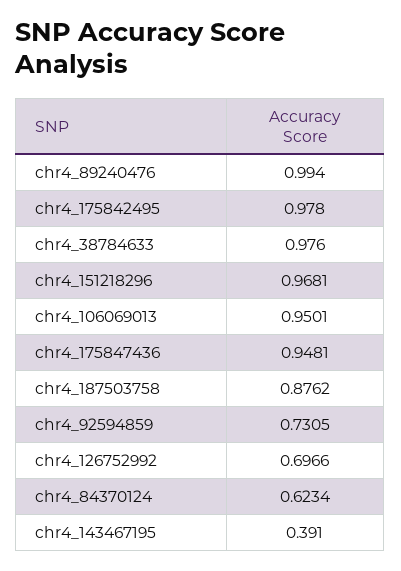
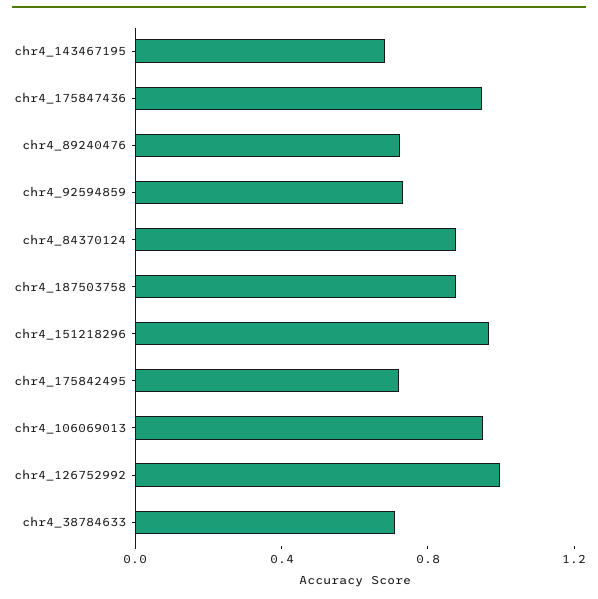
chr4_89240476: 0.994 -> 0.7
chr4_175842495: 0.978 -> 0.7
chr4_38784633: 0.976 -> 0.7
chr4_126752992: 0.6966 -> 1
chr4_84370124: 0.6234 -> 0.9
chr4_143467195: 0.391 -> 0.7

